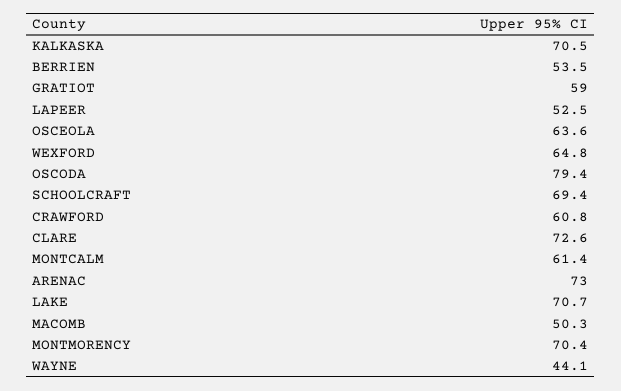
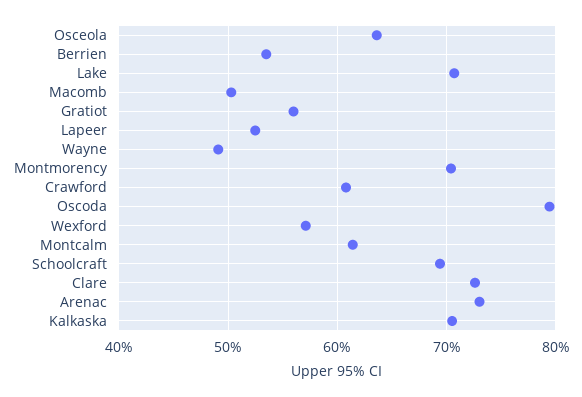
GRATIOT: 59 -> 56
WEXFORD: 64.8 -> 57
WAYNE: 44.1 -> 49

